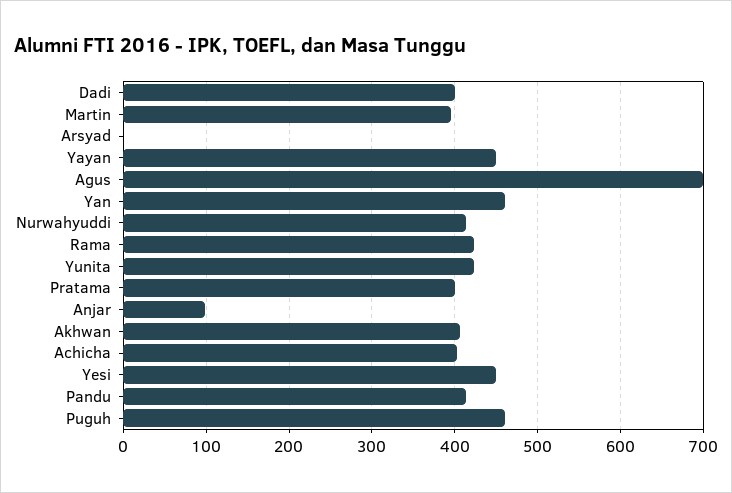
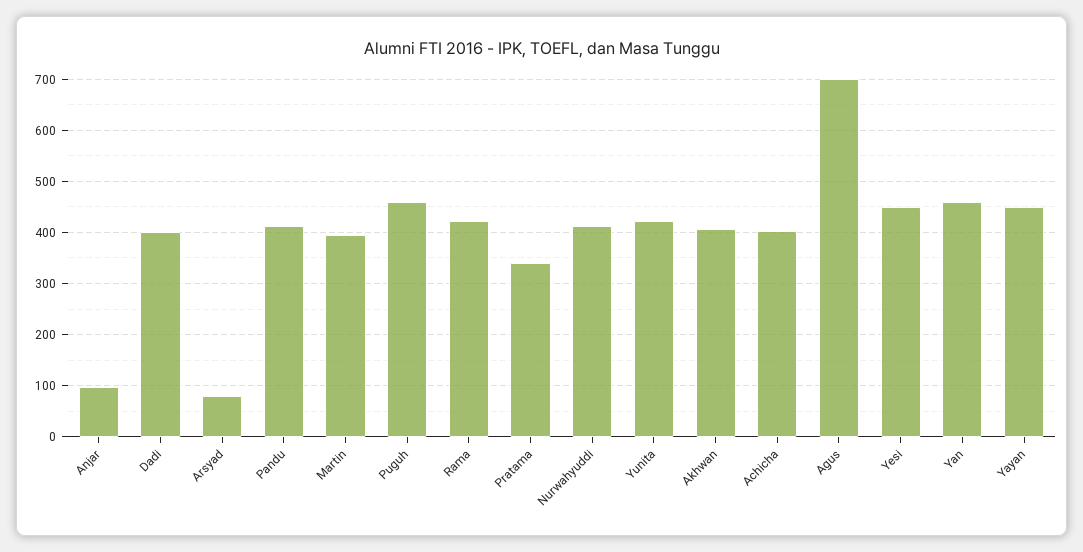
Arsyad: 0 -> 80
Pratama: 400 -> 340

